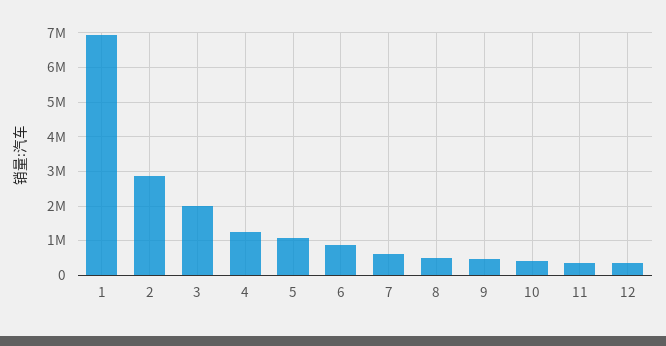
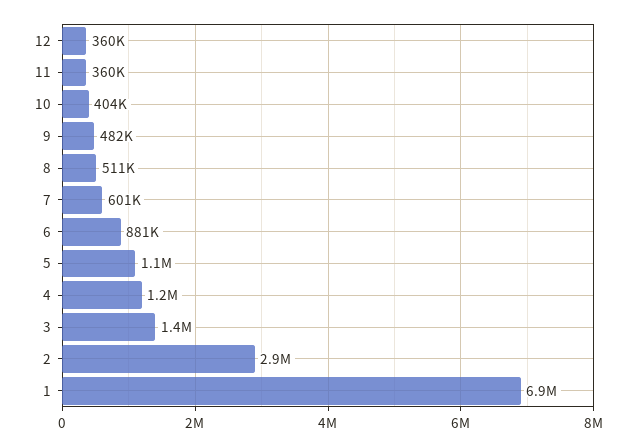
3: 2000000 -> 1400000

